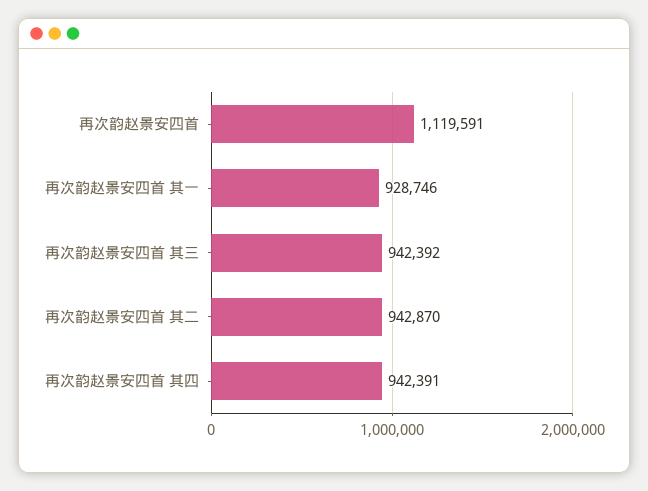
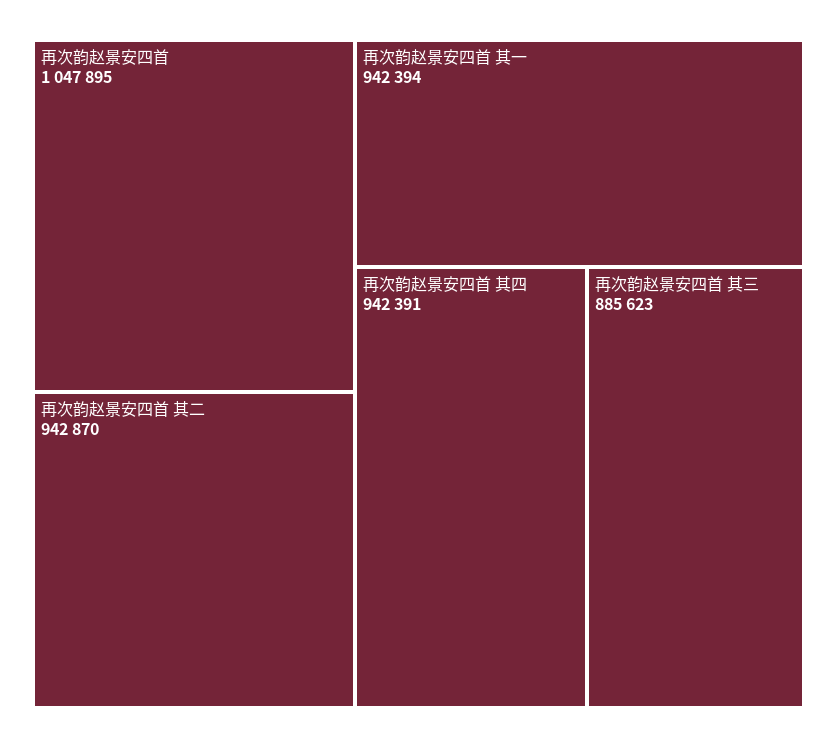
再次韵赵景安四首: 1119591 -> 1047895
再次韵赵景安四首 其一: 928746 -> 942394
再次韵赵景安四首 其三: 942392 -> 885623

